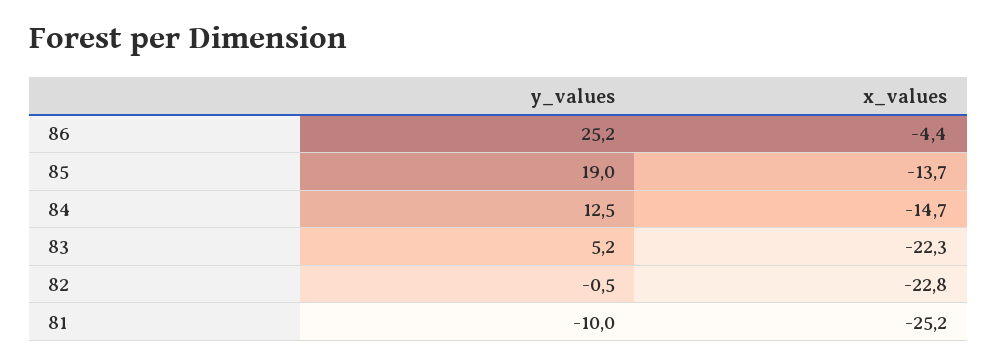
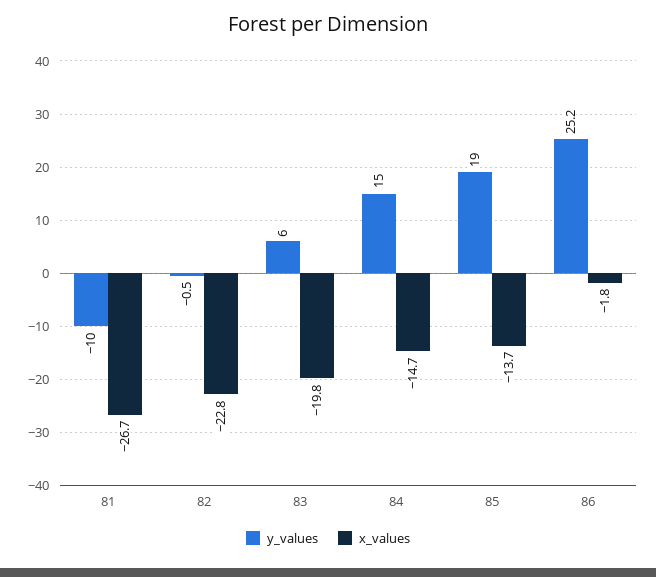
x_values, 86: -4.4 -> -1.8
y_values, 84: 12.5 -> 15
y_values, 83: 5.2 -> 6
x_values, 83: -22.3 -> -19.8
x_values, 81: -25.2 -> -26.7

